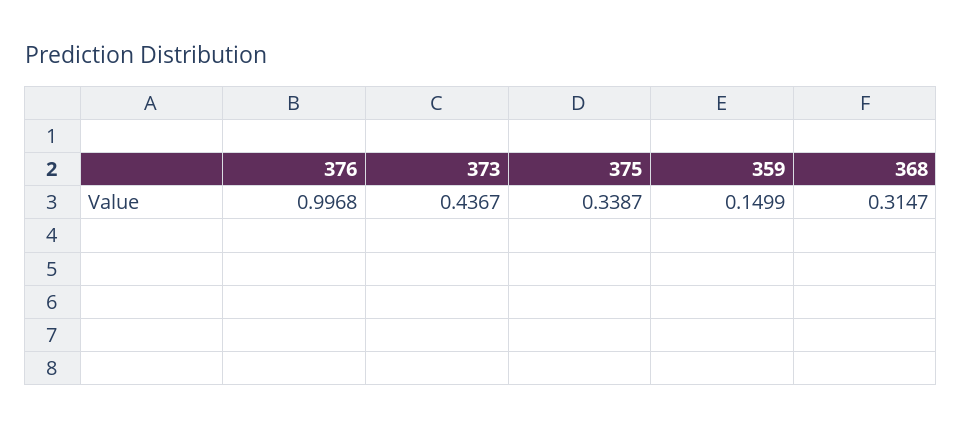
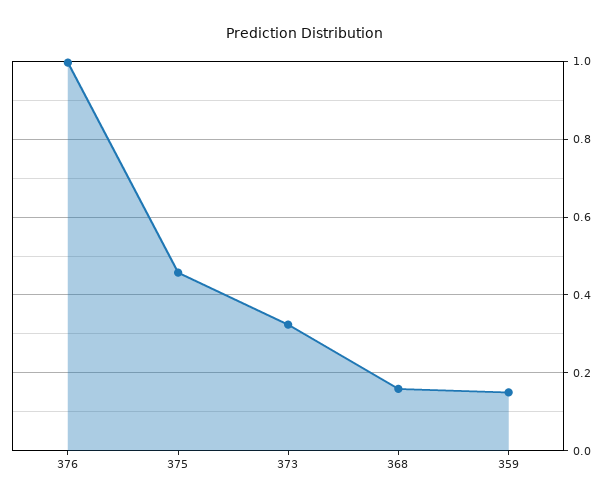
373: 0.4367 -> 0.32
375: 0.3387 -> 0.46
368: 0.3147 -> 0.16

